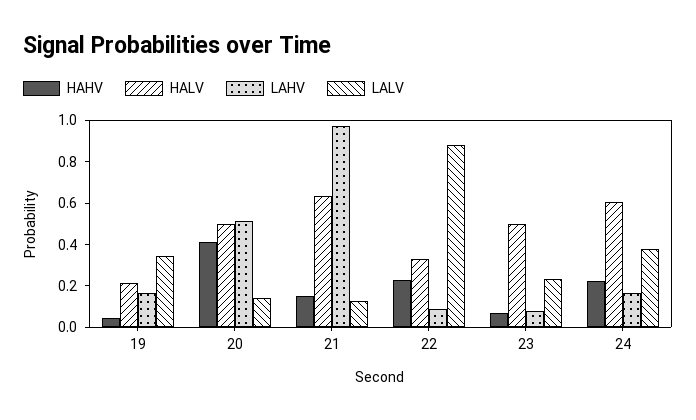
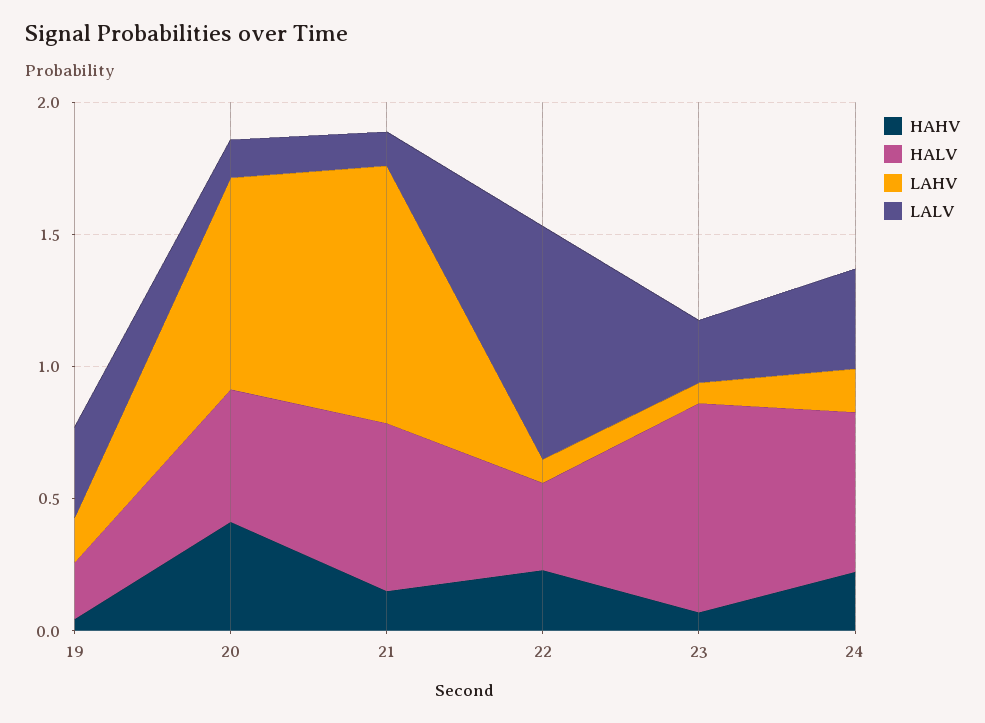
LAHV, 20: 0.5 -> 0.8
HALV, 23: 0.5 -> 0.8

